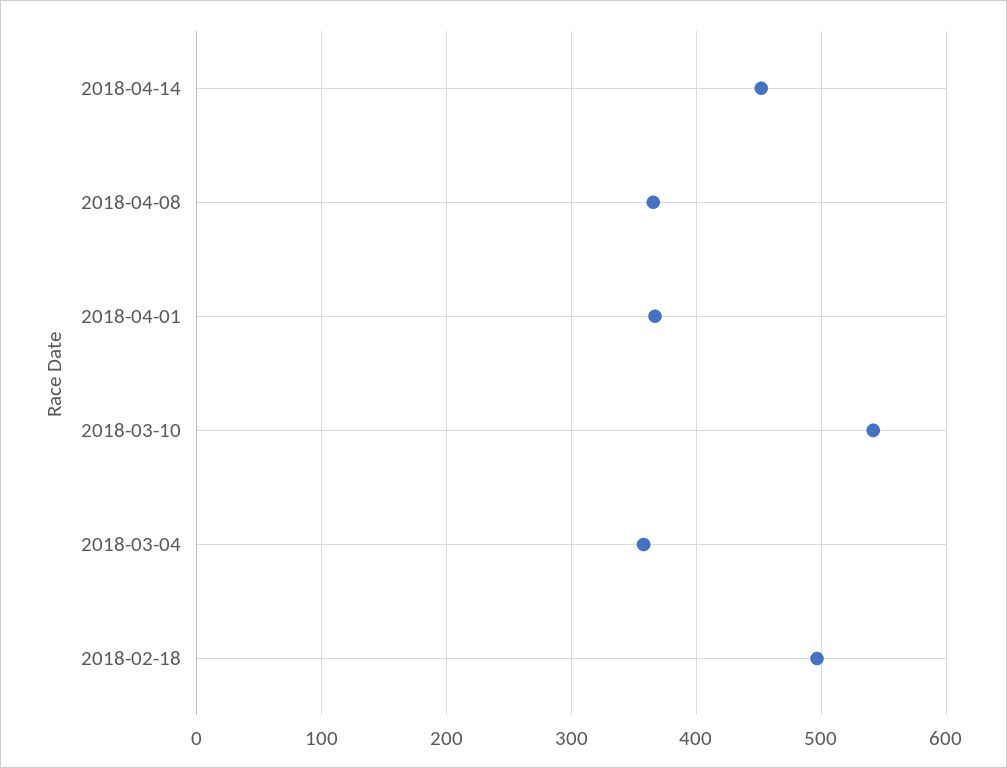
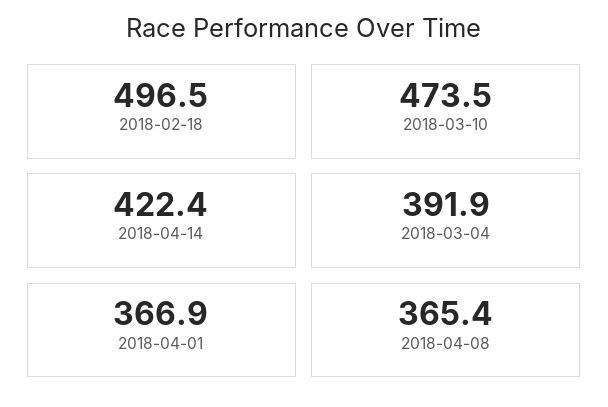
2018-04-14: 450 -> 422.4
2018-03-10: 540 -> 473.5
2018-03-04: 360 -> 391.9

